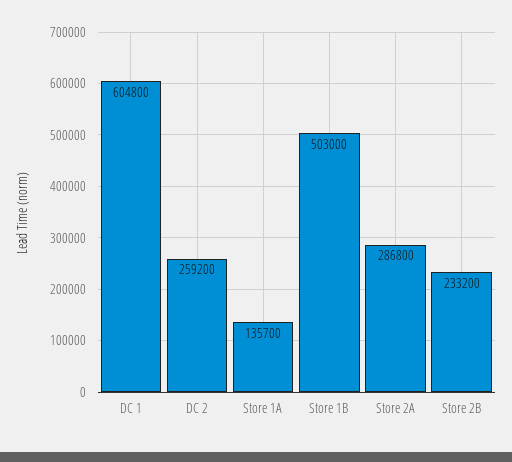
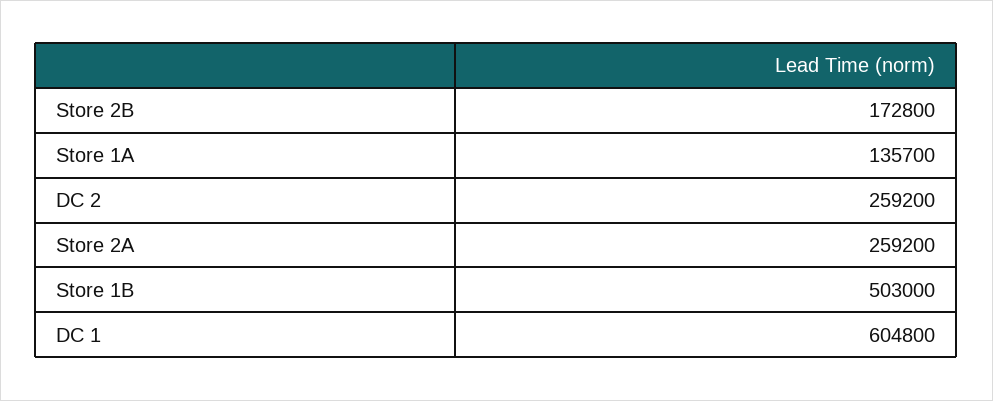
Store 2A: 286800 -> 259200
Store 2B: 233200 -> 172800

